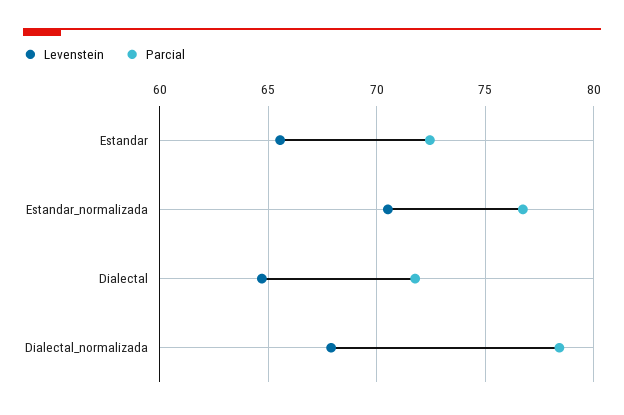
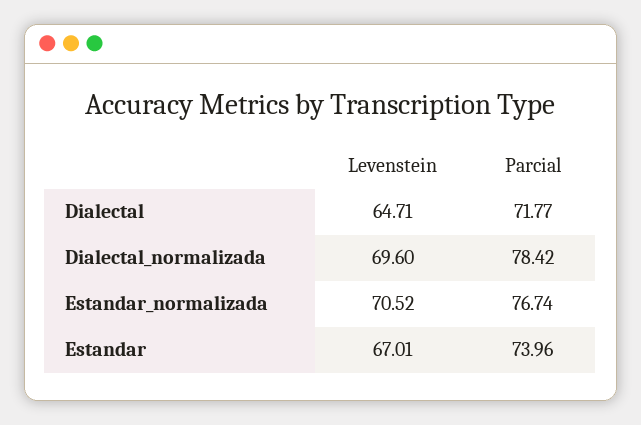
Levenstein, Estandar: 65.5 -> 67.01
Parcial, Estandar: 72.5 -> 73.96
Levenstein, Dialectal_normalizada: 68 -> 69.6

